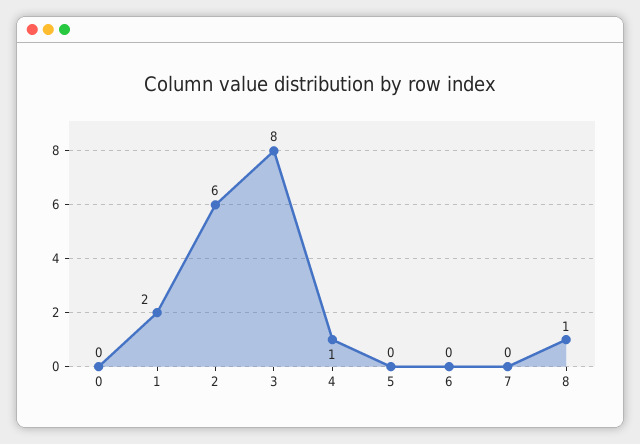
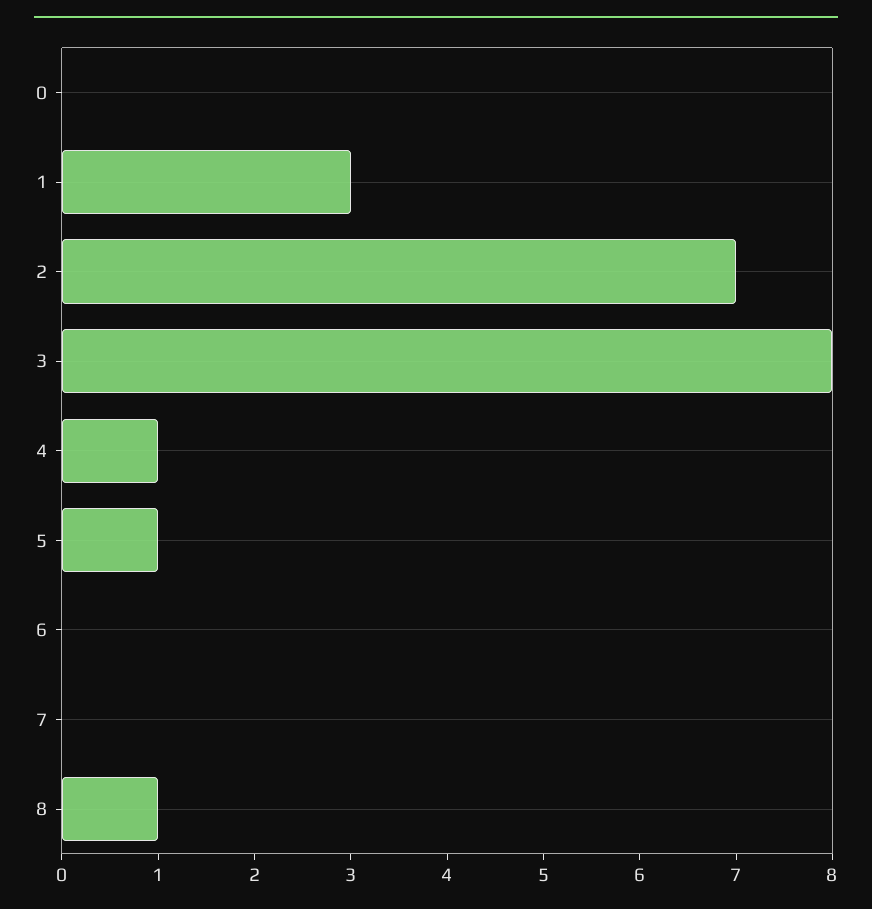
1: 2 -> 3
2: 6 -> 7
5: 0 -> 1

